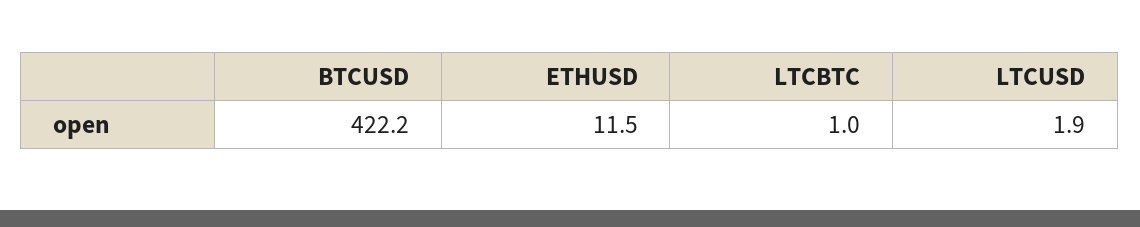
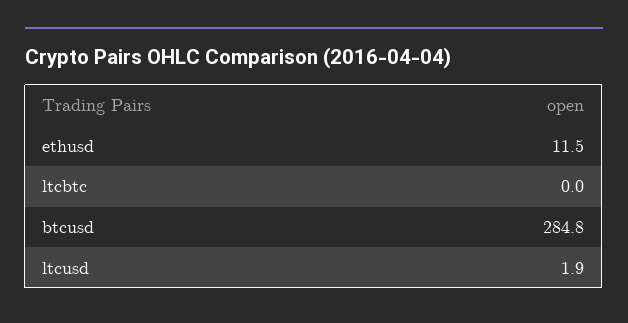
BTCUSD: 422.2 -> 284.8
LTCBTC: 1 -> 0

